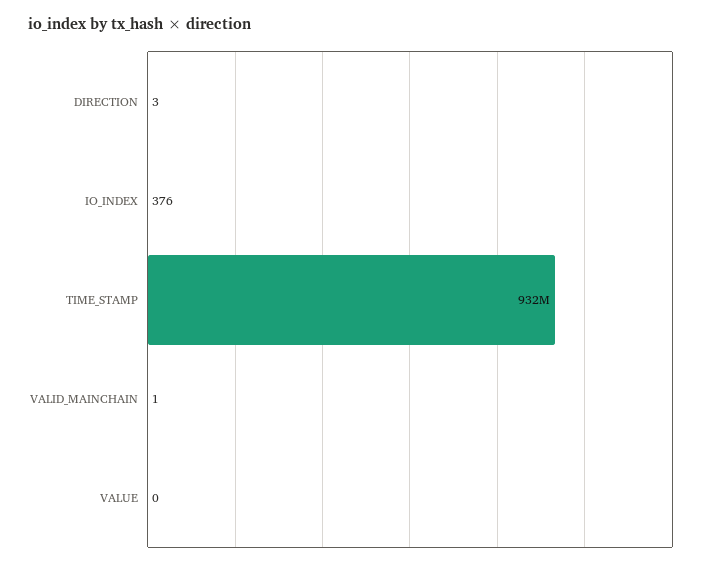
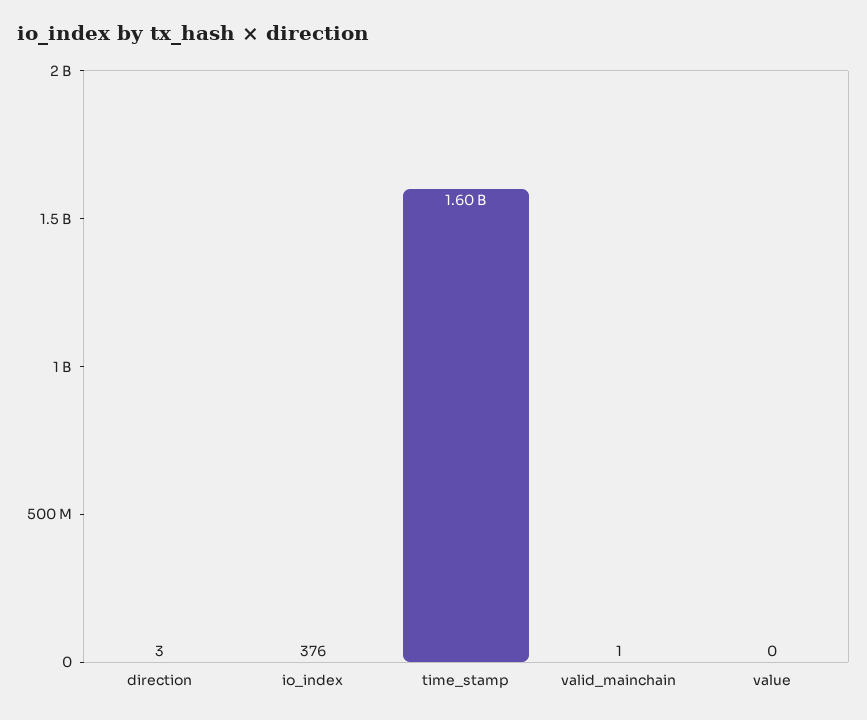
TIME_STAMP: 932000000 -> 1600000000

